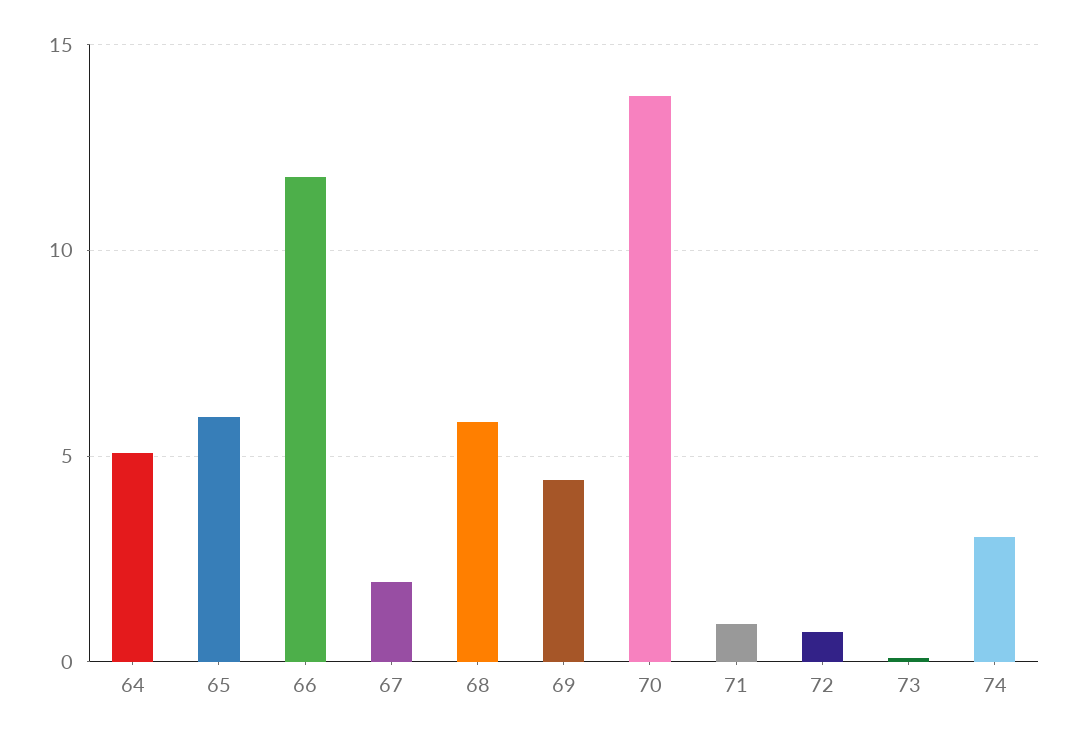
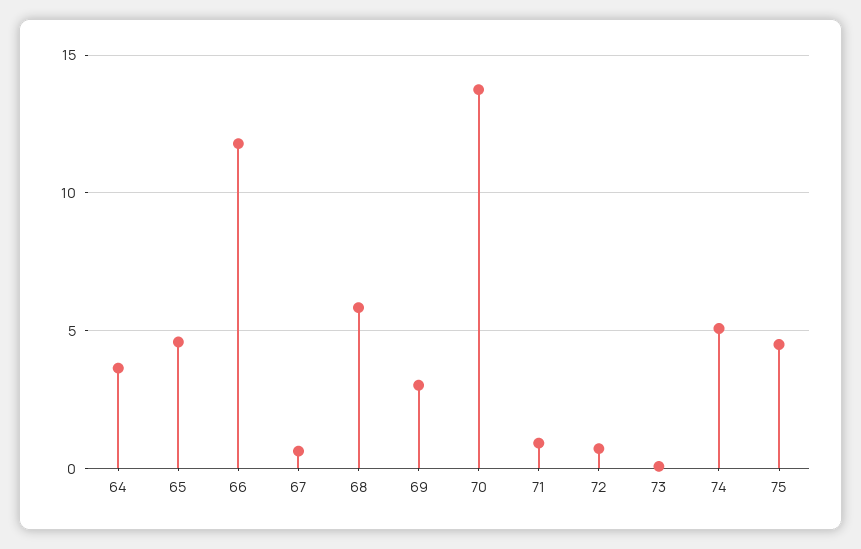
64: 5 -> 3.5
65: 6 -> 4.5
67: 2 -> 0.5
69: 4.5 -> 3
74: 3 -> 5
75: none -> 4.5

